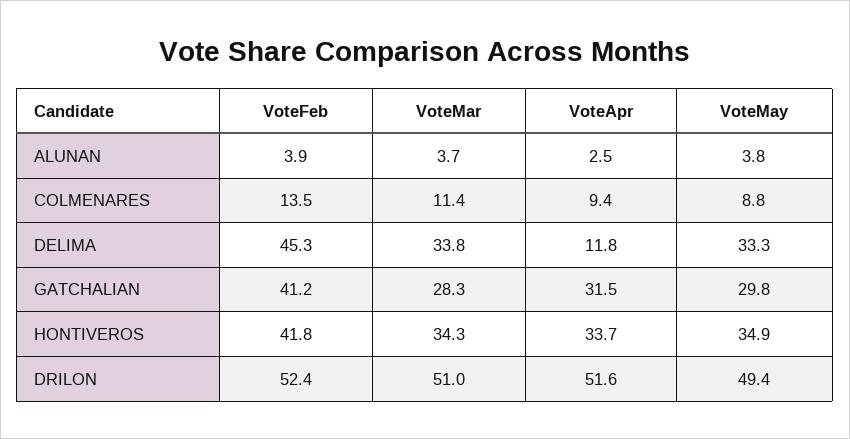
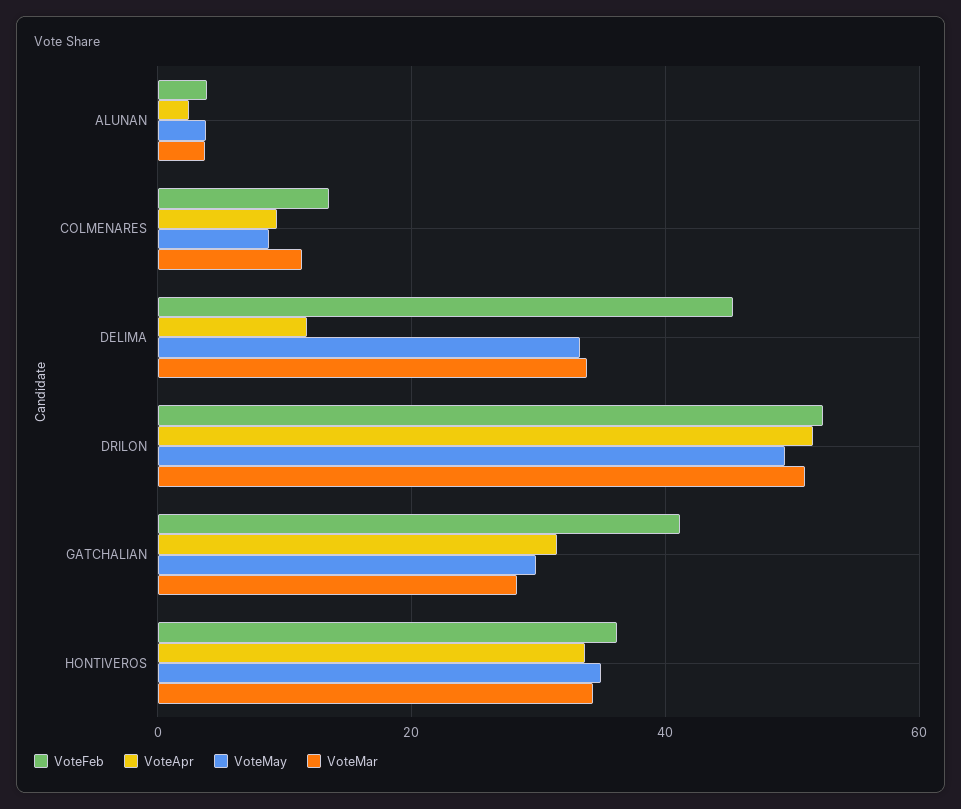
VoteFeb, HONTIVEROS: 41.8 -> 36

